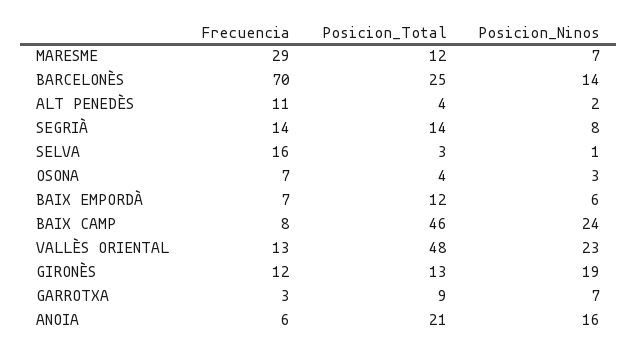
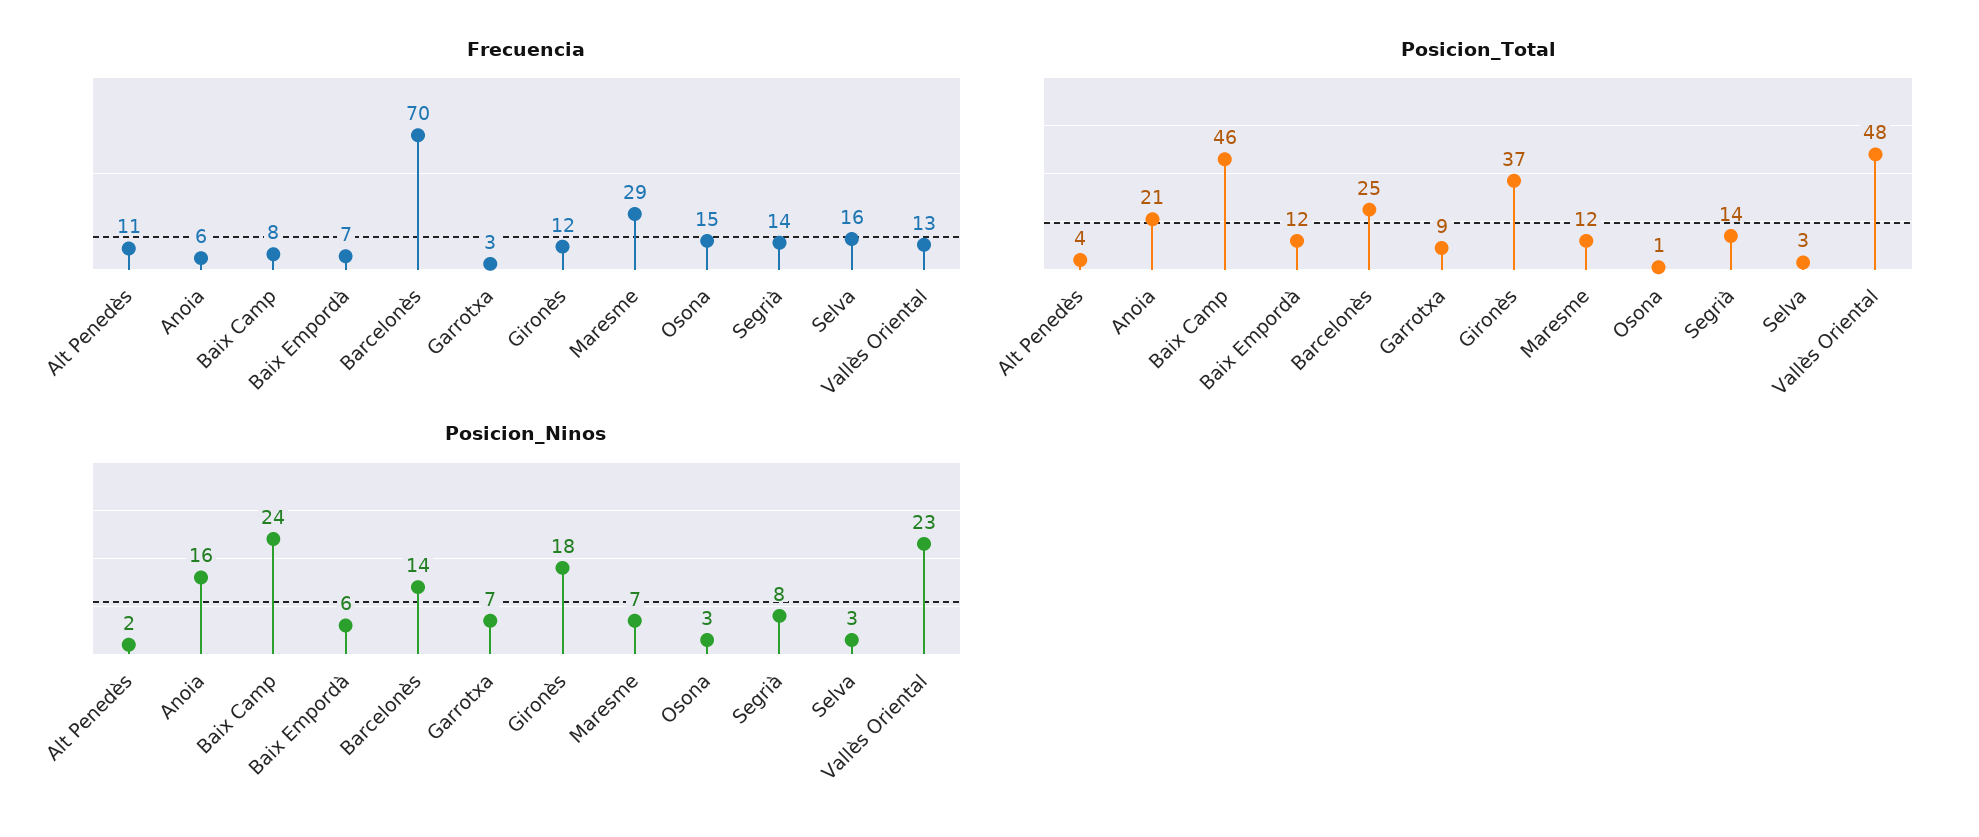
Posicion_Ninos, SELVA: 1 -> 3
Frecuencia, OSONA: 7 -> 15
Posicion_Total, OSONA: 4 -> 1
Posicion_Total, GIRONÈS: 13 -> 37
Posicion_Ninos, GIRONÈS: 19 -> 18

